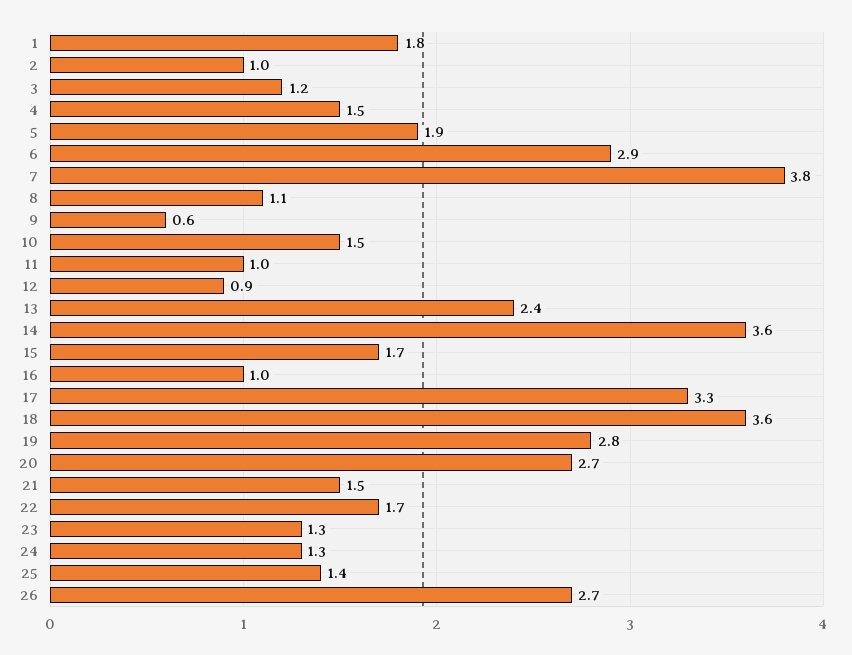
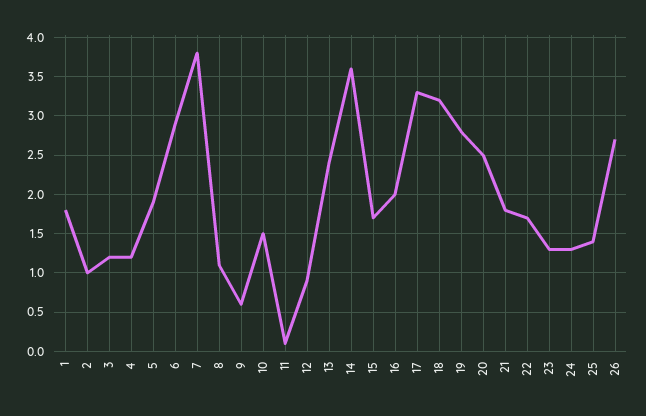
4: 1.5 -> 1.2
11: 1 -> 0.1
16: 1 -> 2
18: 3.6 -> 3.2
20: 2.7 -> 2.5
21: 1.5 -> 1.8

